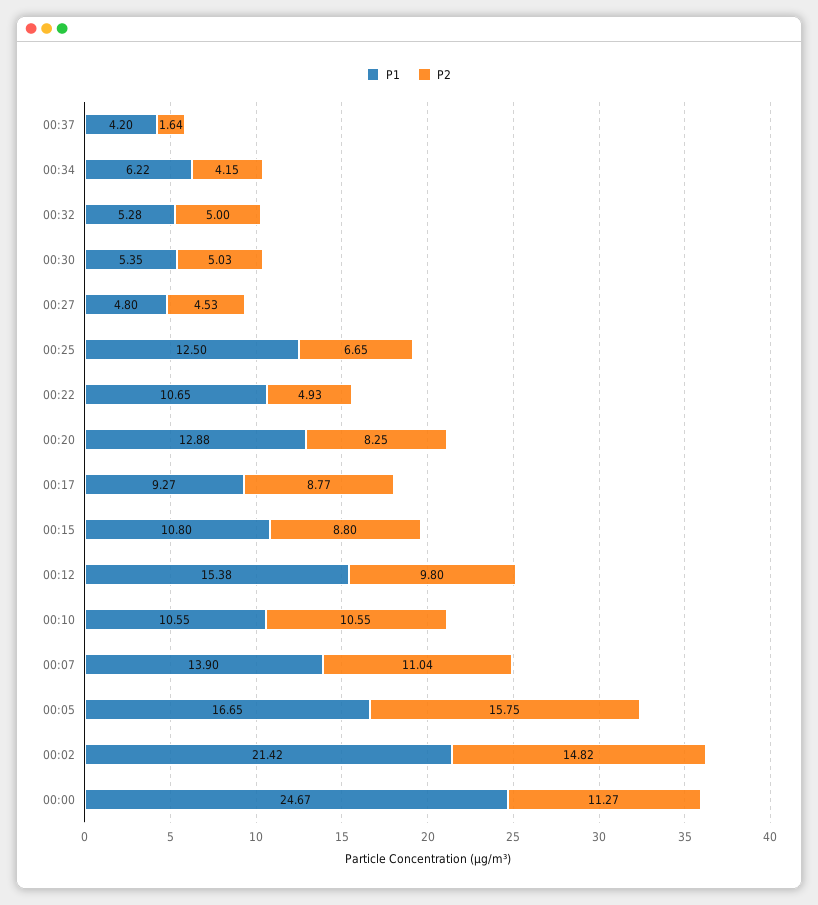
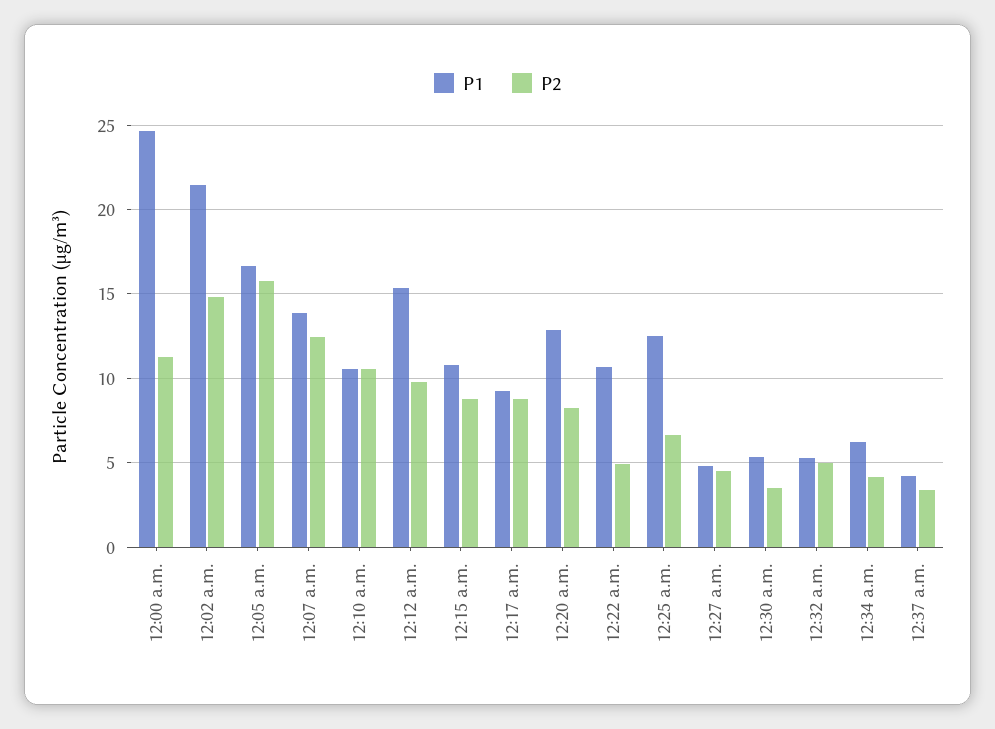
P2, 00:37: 1.64 -> 3.5
P2, 00:30: 5.03 -> 3.5
P2, 00:07: 11.04 -> 12.5

